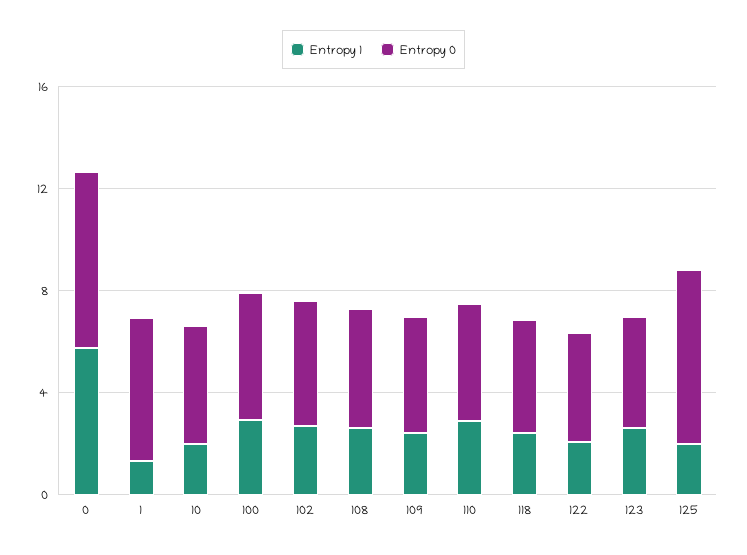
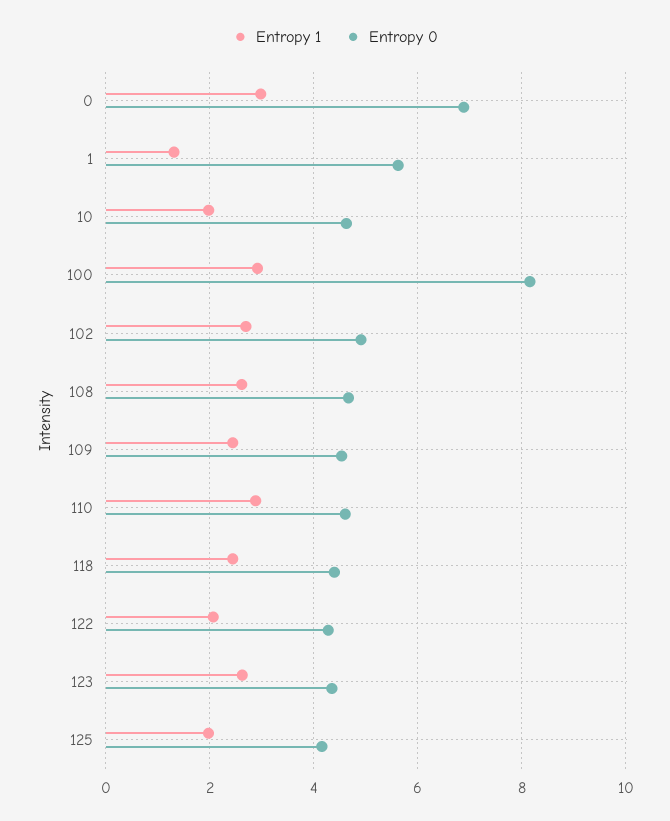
Entropy 1, 0: 6 -> 3
Entropy 0, 100: 5 -> 8.2
Entropy 0, 125: 7 -> 4.2

